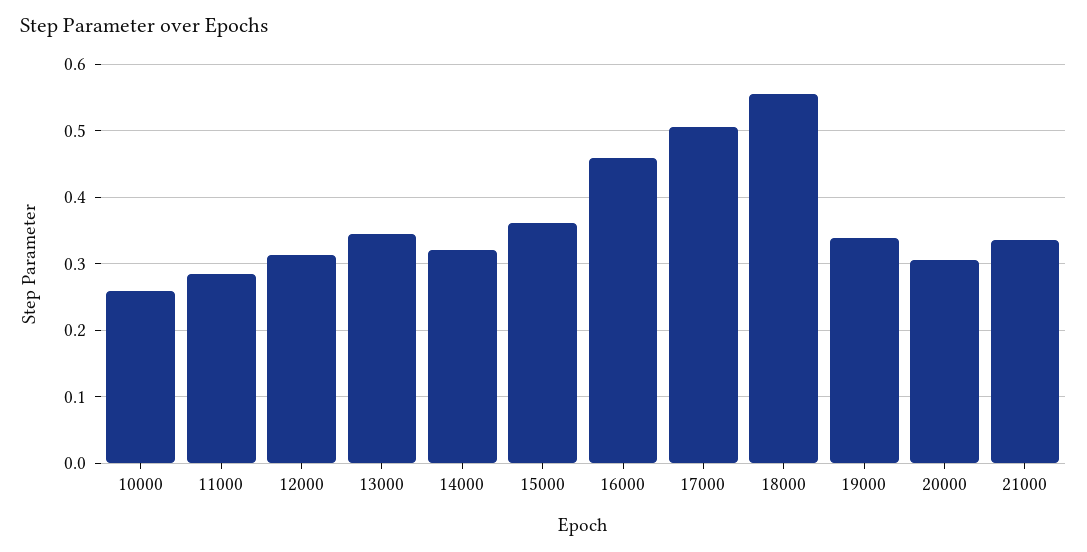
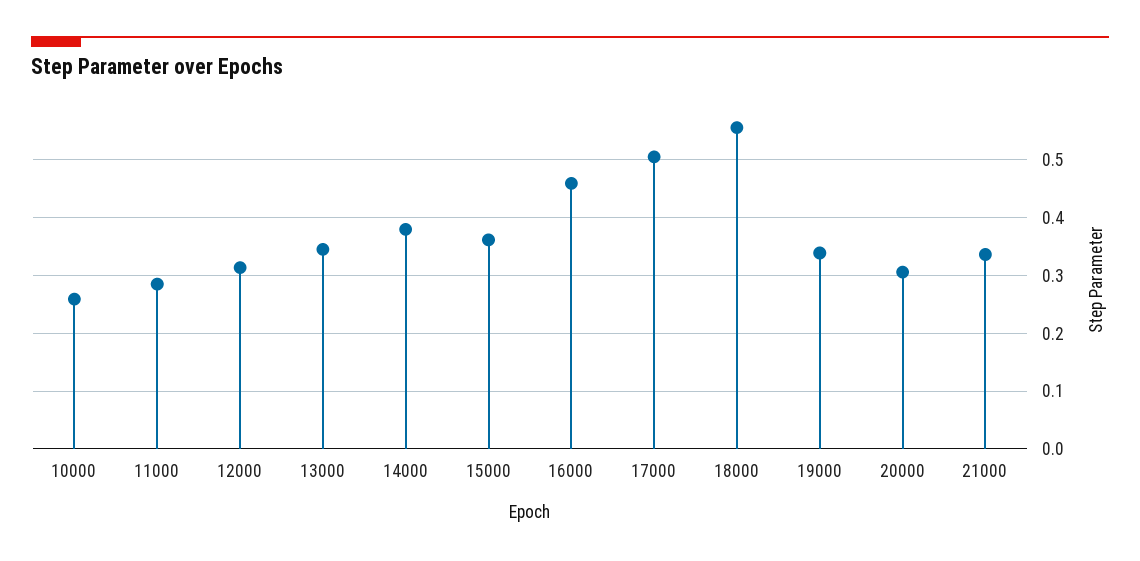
14000: 0.32 -> 0.38

